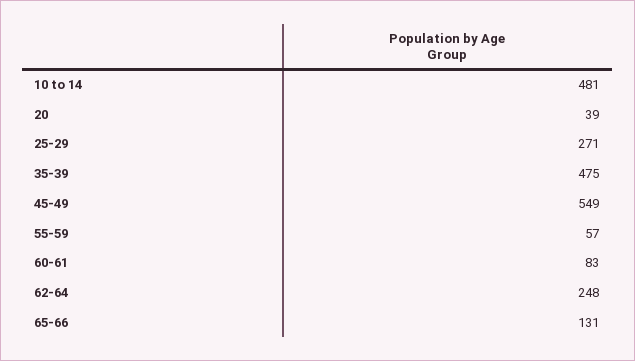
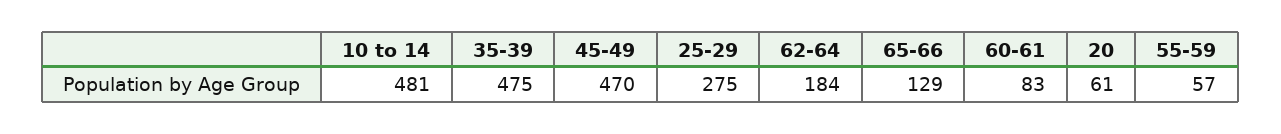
20: 39 -> 61
25-29: 271 -> 275
45-49: 549 -> 470
62-64: 248 -> 184
65-66: 131 -> 129

